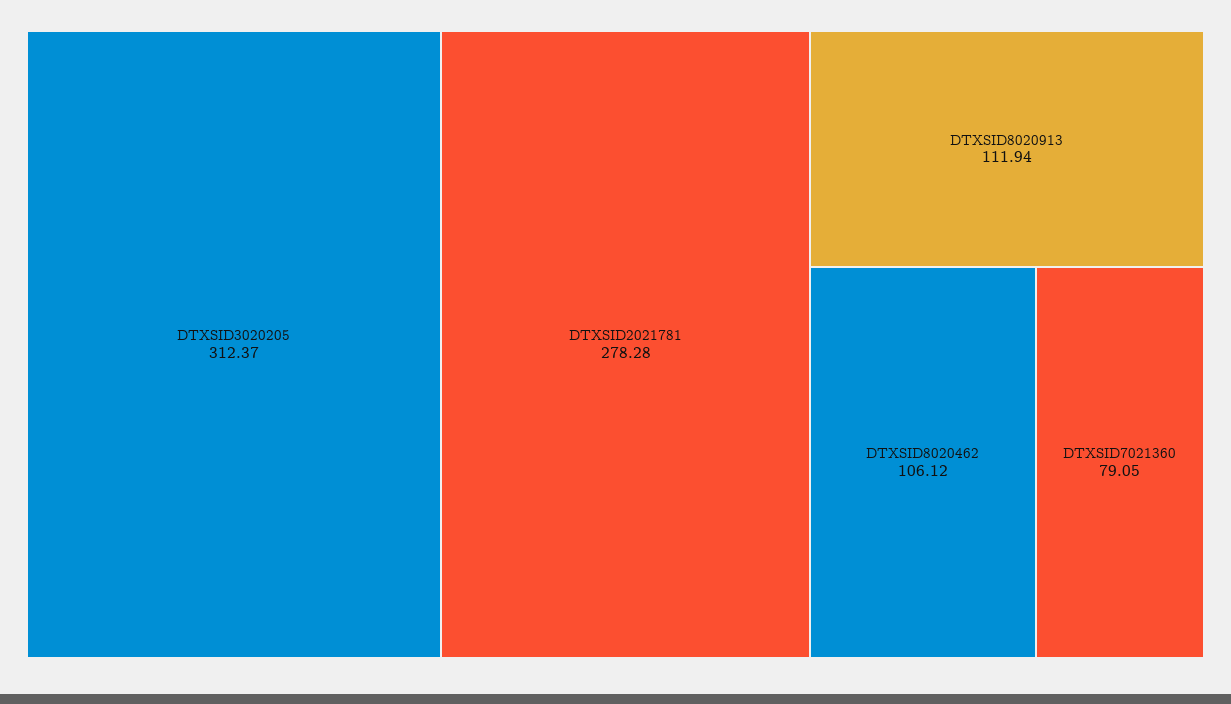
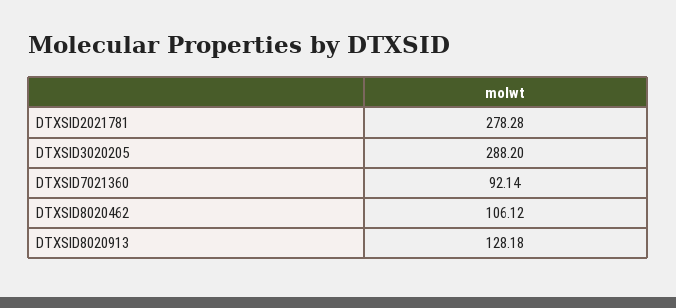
DTXSID3020205: 312.37 -> 288.2
DTXSID8020913: 111.94 -> 128.18
DTXSID7021360: 79.05 -> 92.14

